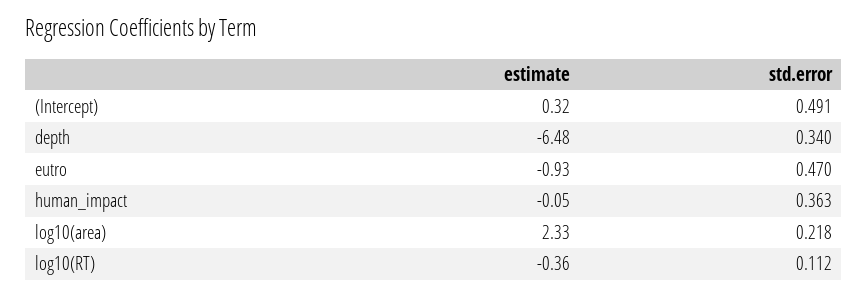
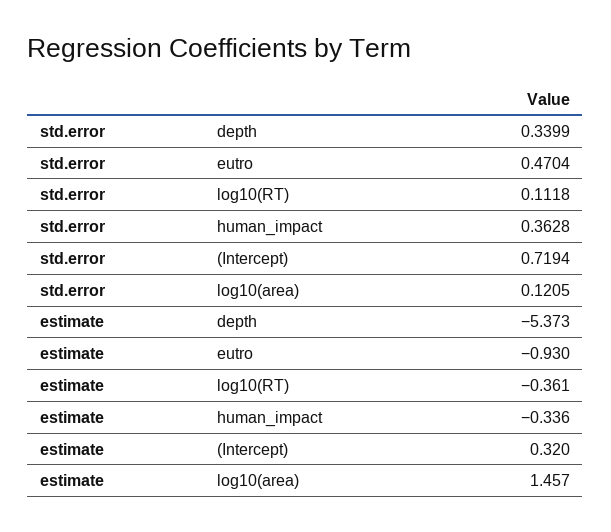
std.error, (Intercept): 0.491 -> 0.7194
estimate, depth: -6.48 -> -5.373
estimate, human_impact: -0.05 -> -0.336
estimate, log10(area): 2.33 -> 1.457
std.error, log10(area): 0.218 -> 0.1205

